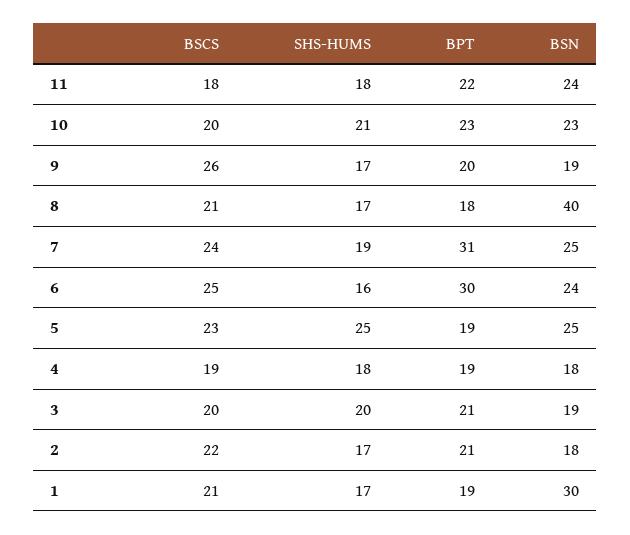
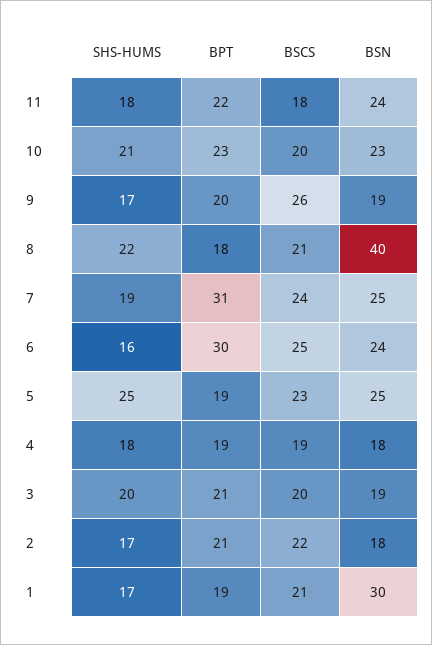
SHS-HUMS, 8: 17 -> 22

